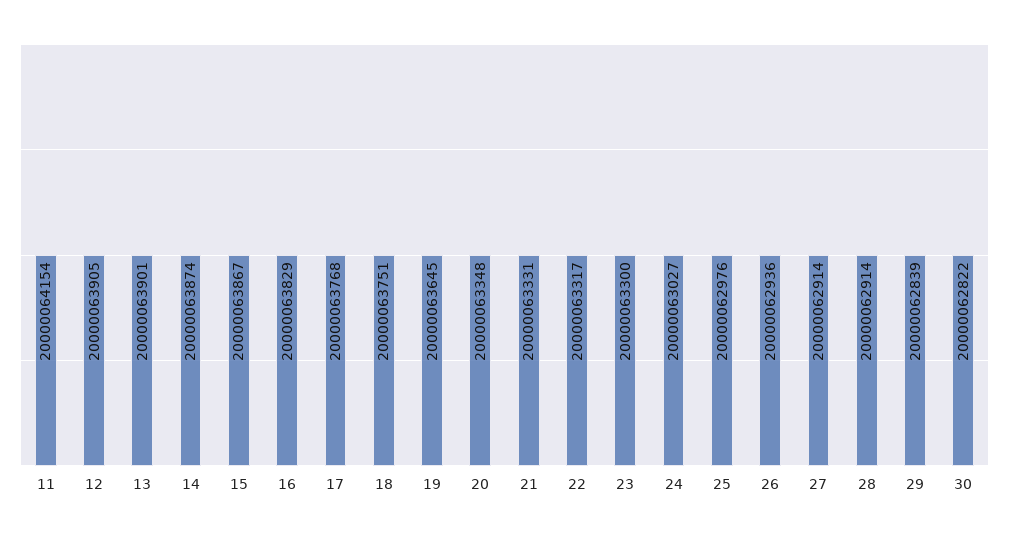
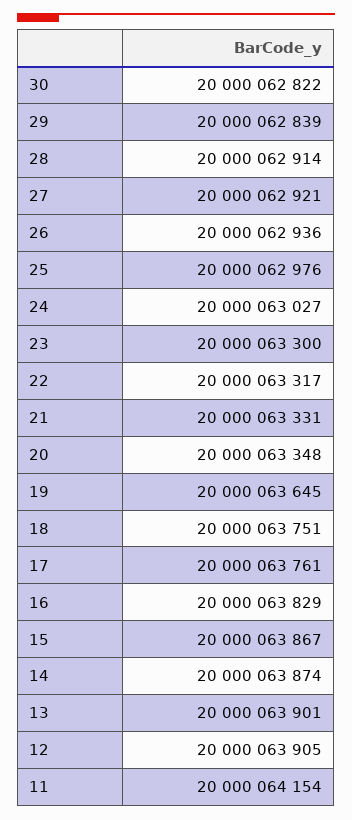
17: 20000063768 -> 20000063761
27: 20000062914 -> 20000062921

